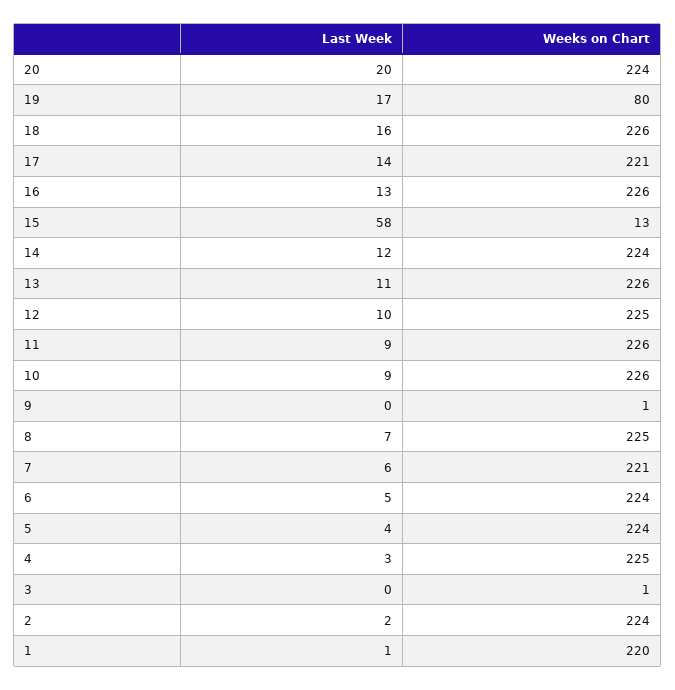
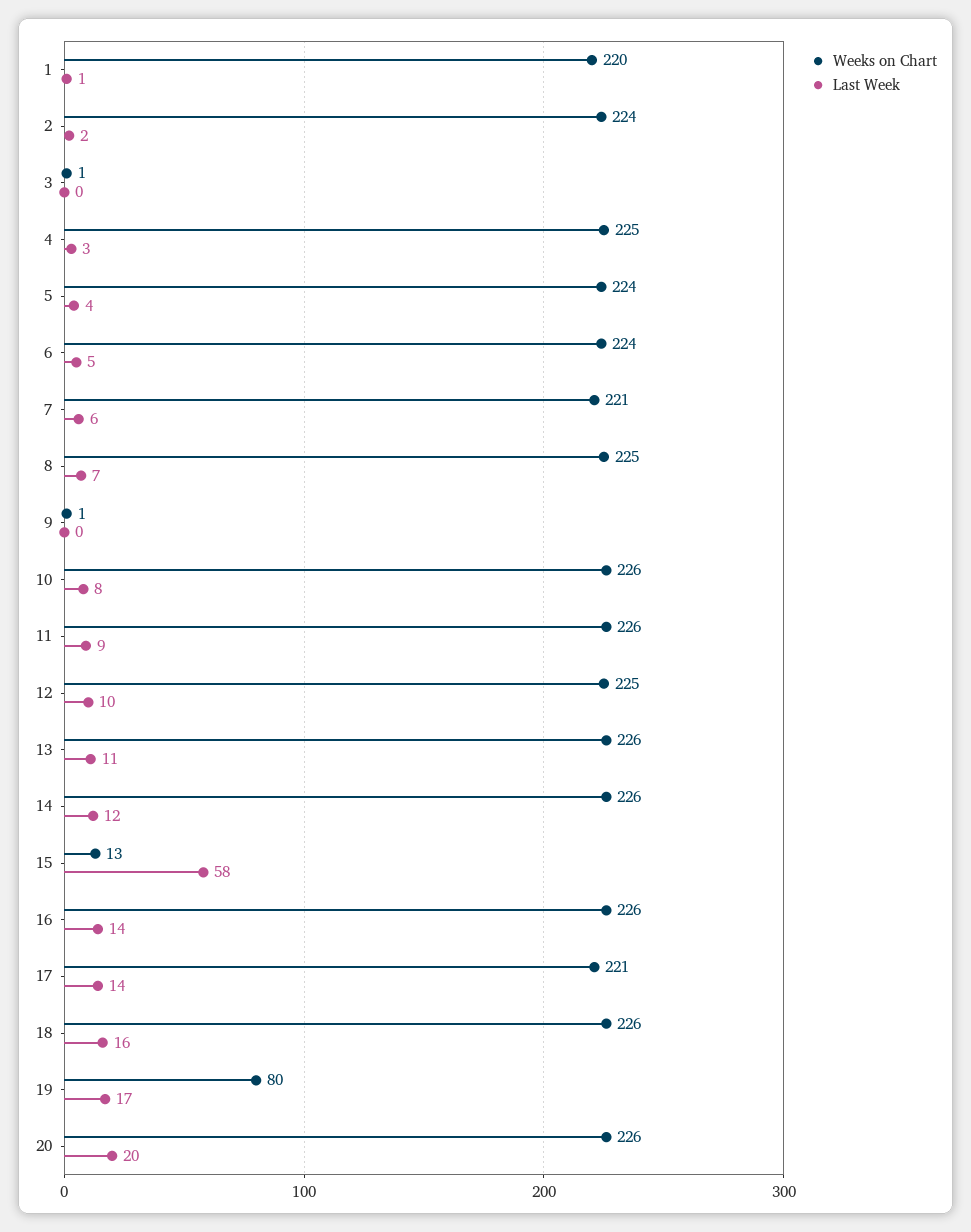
Weeks on Chart, 20: 224 -> 226
Last Week, 16: 13 -> 14
Weeks on Chart, 14: 224 -> 226
Last Week, 10: 9 -> 8

